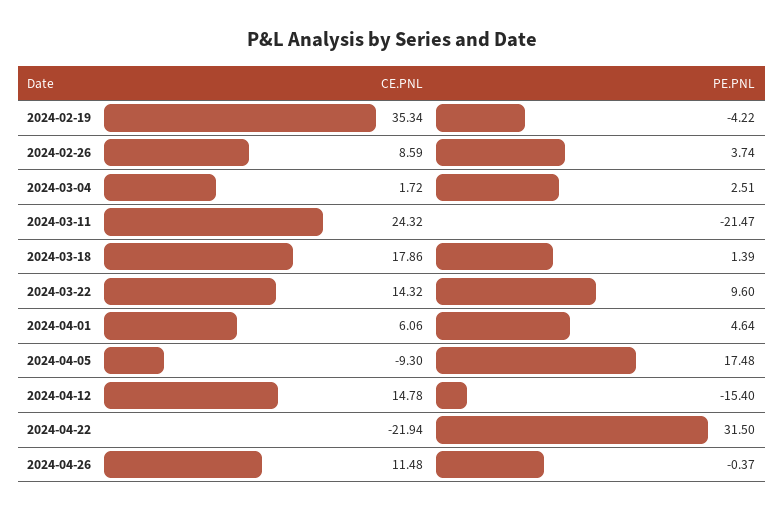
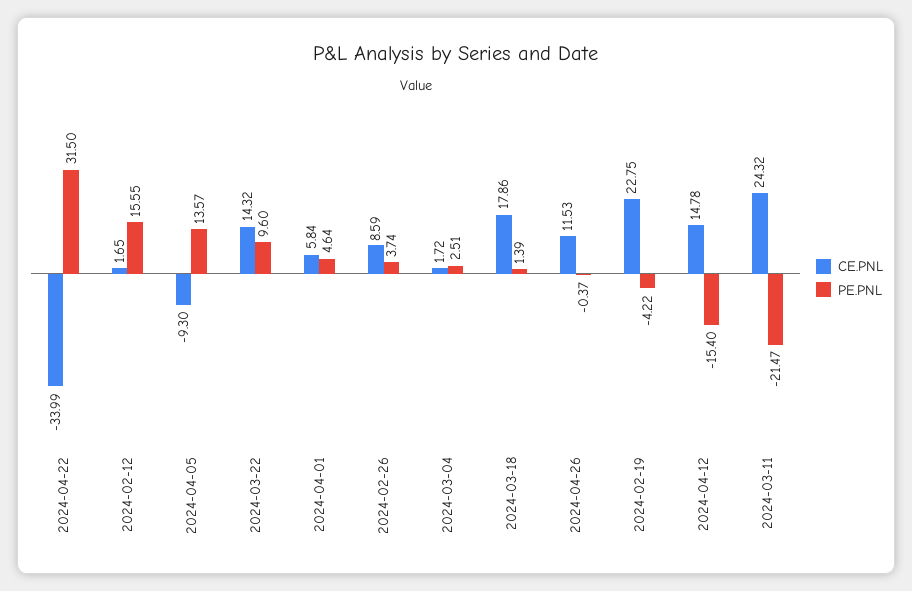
CE.PNL, 2024-02-19: 35.34 -> 22.75
CE.PNL, 2024-04-01: 6.06 -> 5.84
PE.PNL, 2024-04-05: 17.48 -> 13.57
CE.PNL, 2024-04-22: -21.94 -> -33.99
CE.PNL, 2024-04-26: 11.48 -> 11.53
CE.PNL, 2024-02-12: none -> 1.65
PE.PNL, 2024-02-12: none -> 15.55

